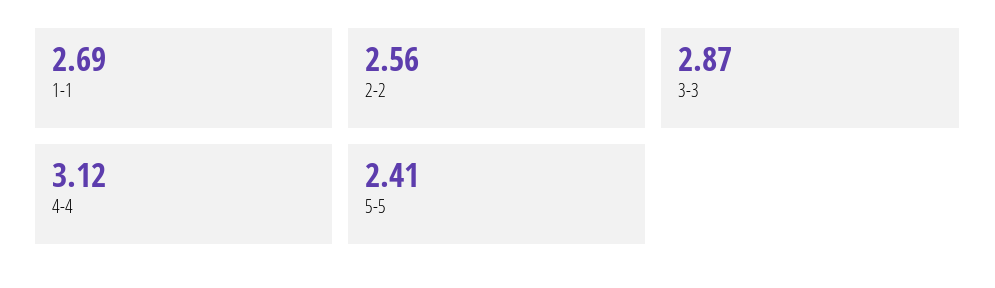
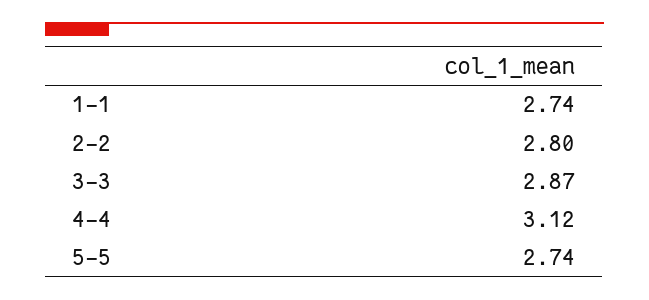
1-1: 2.69 -> 2.74
2-2: 2.56 -> 2.8
5-5: 2.41 -> 2.74

